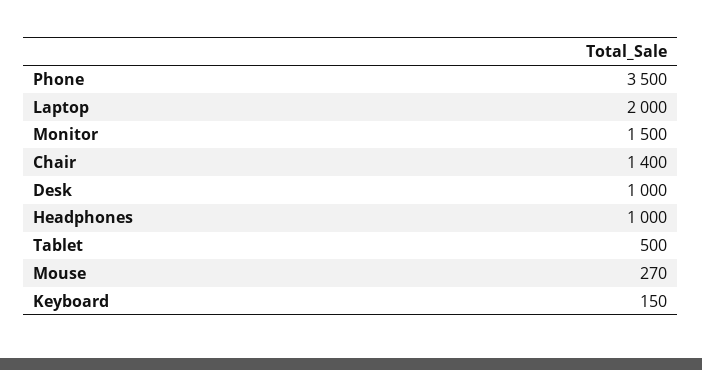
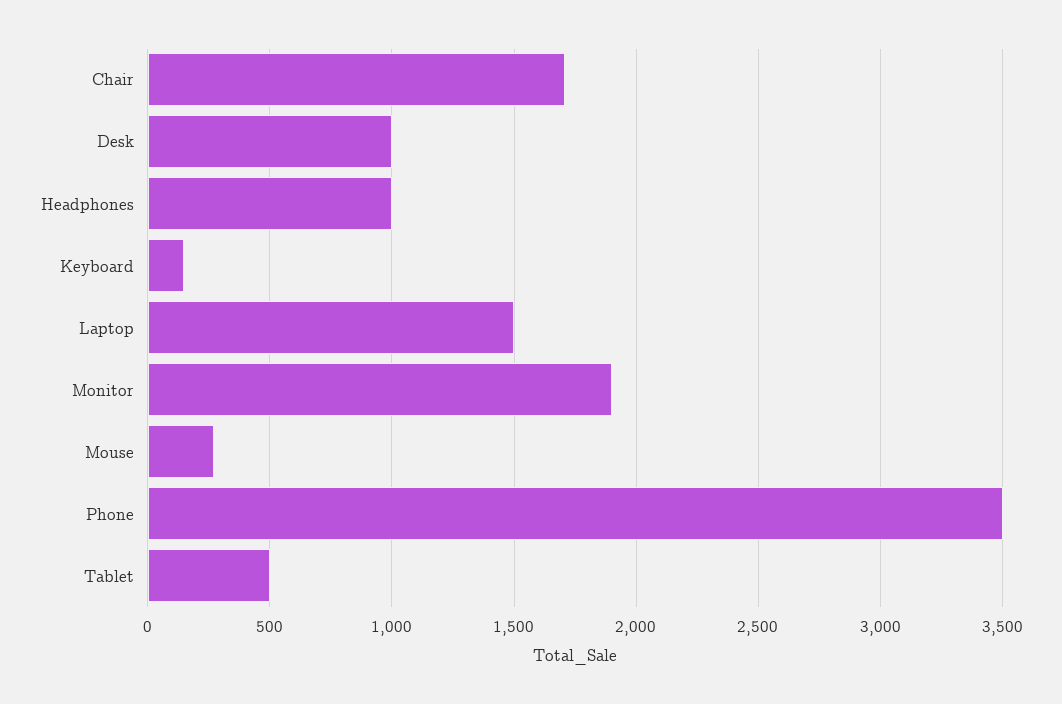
Laptop: 2000 -> 1500
Monitor: 1500 -> 1900
Chair: 1400 -> 1700

